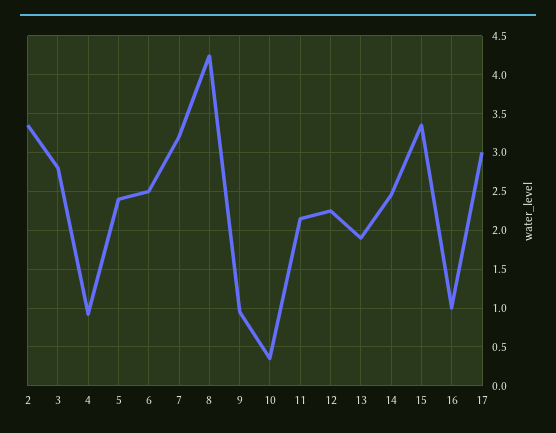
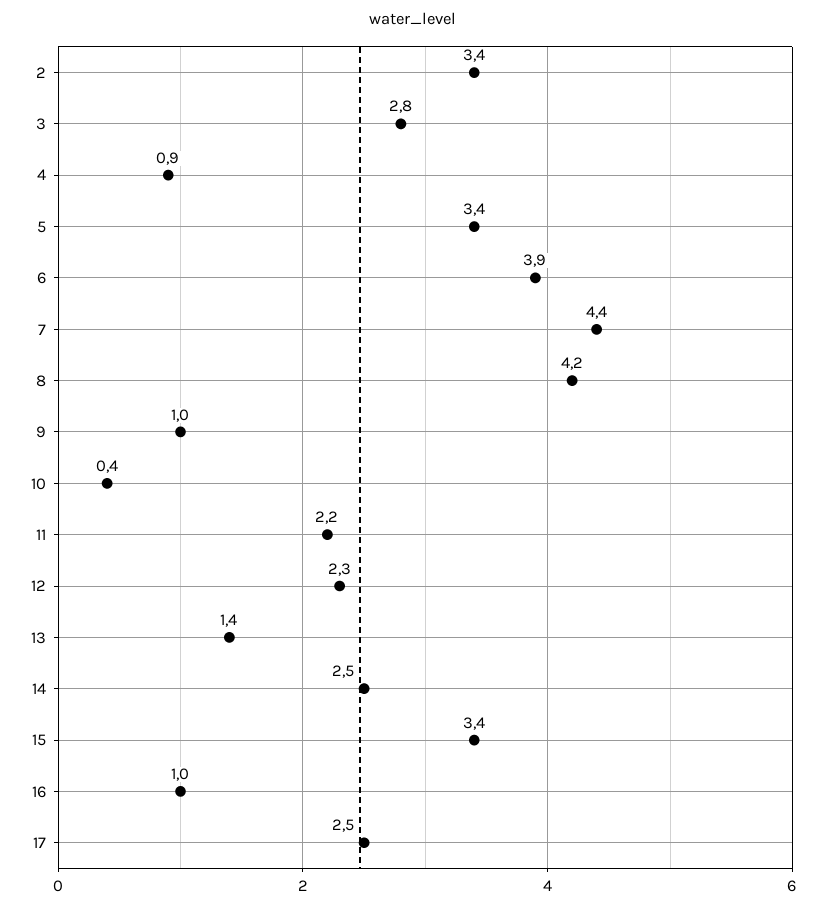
5: 2.4 -> 3.4
6: 2.5 -> 3.9
7: 3.2 -> 4.4
13: 1.9 -> 1.4
17: 3 -> 2.5

